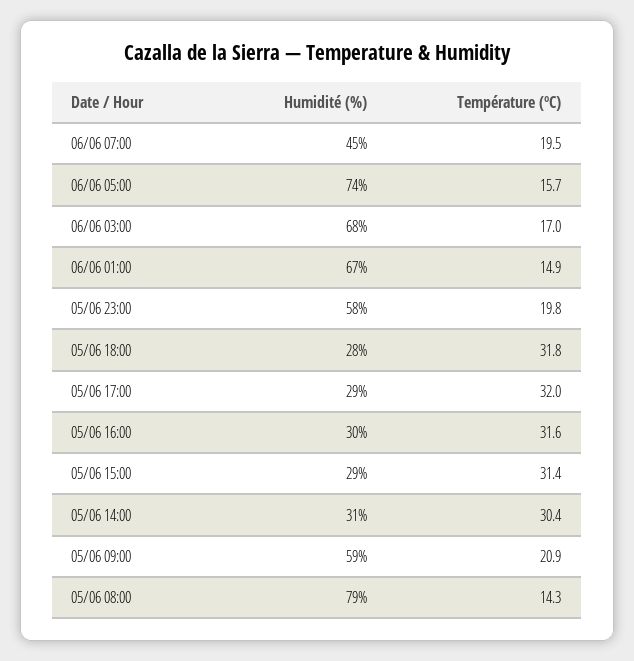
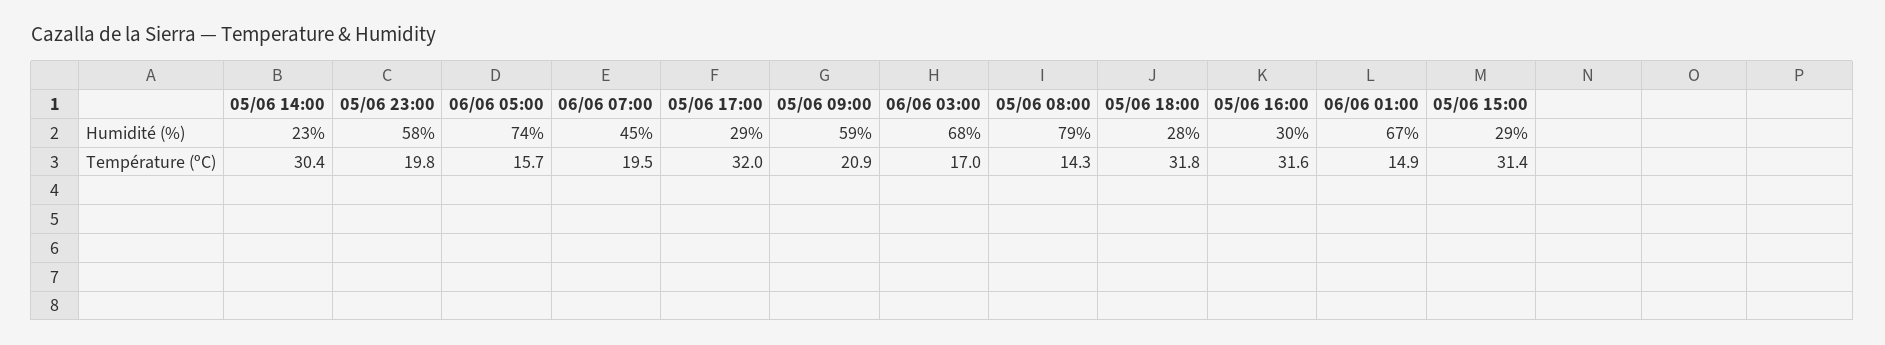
Humidité (%), 05/06 14:00: 31 -> 23

